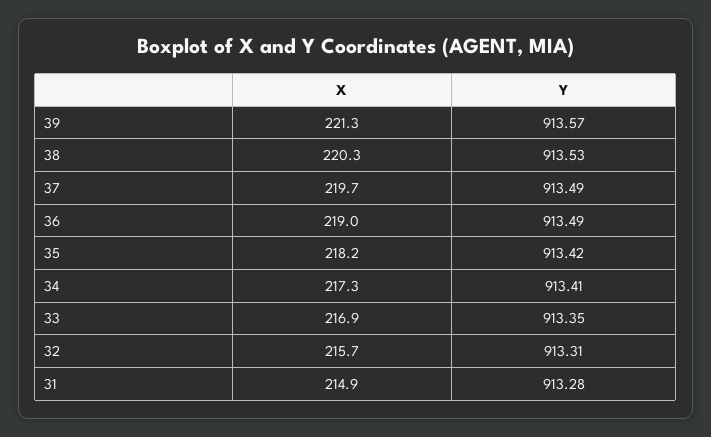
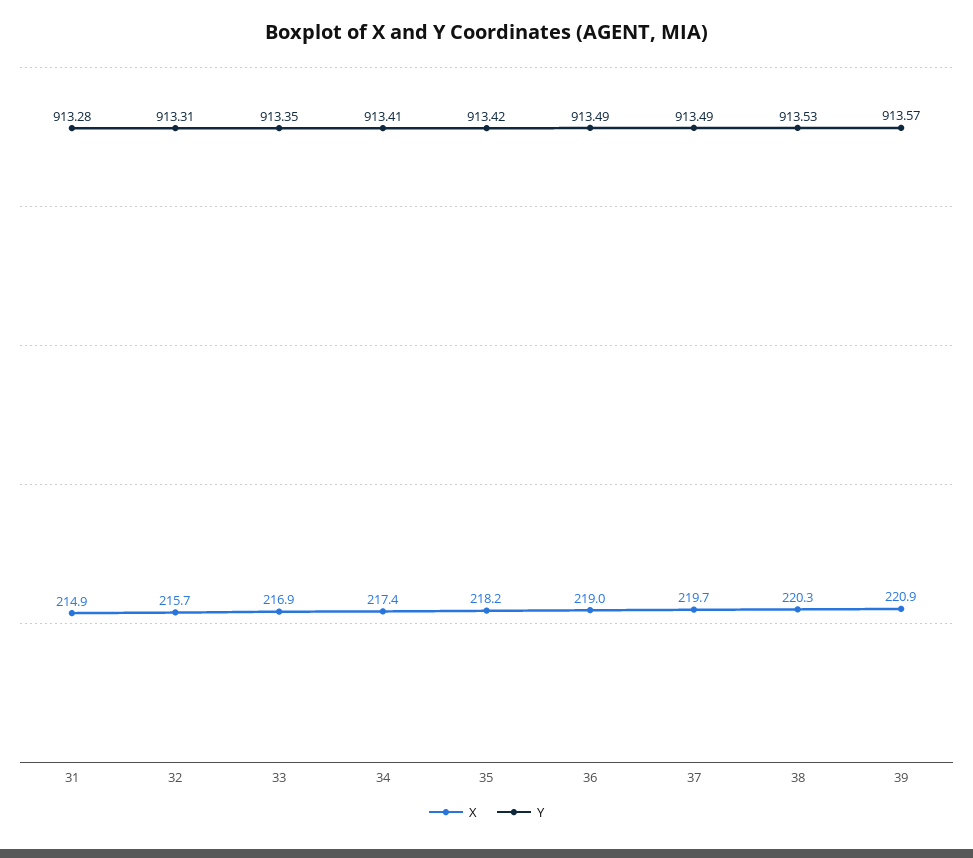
X, 39: 221.3 -> 220.9
X, 34: 217.3 -> 217.4

